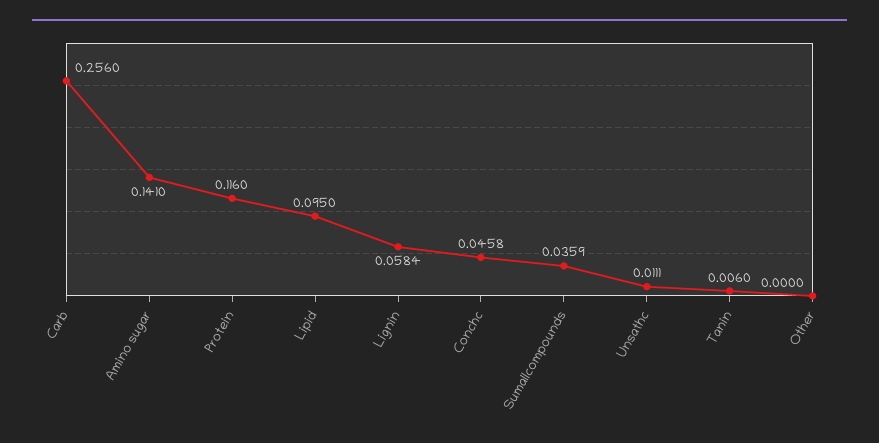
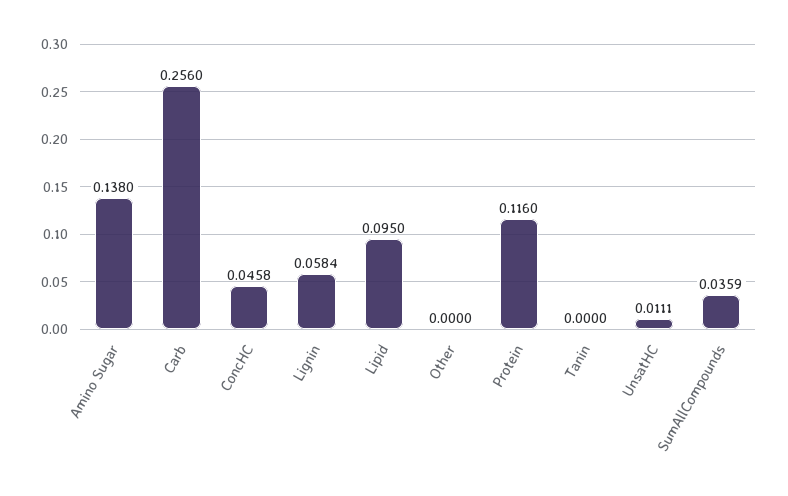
Amino sugar: 0.141 -> 0.138
Tanin: 0.006 -> 0

